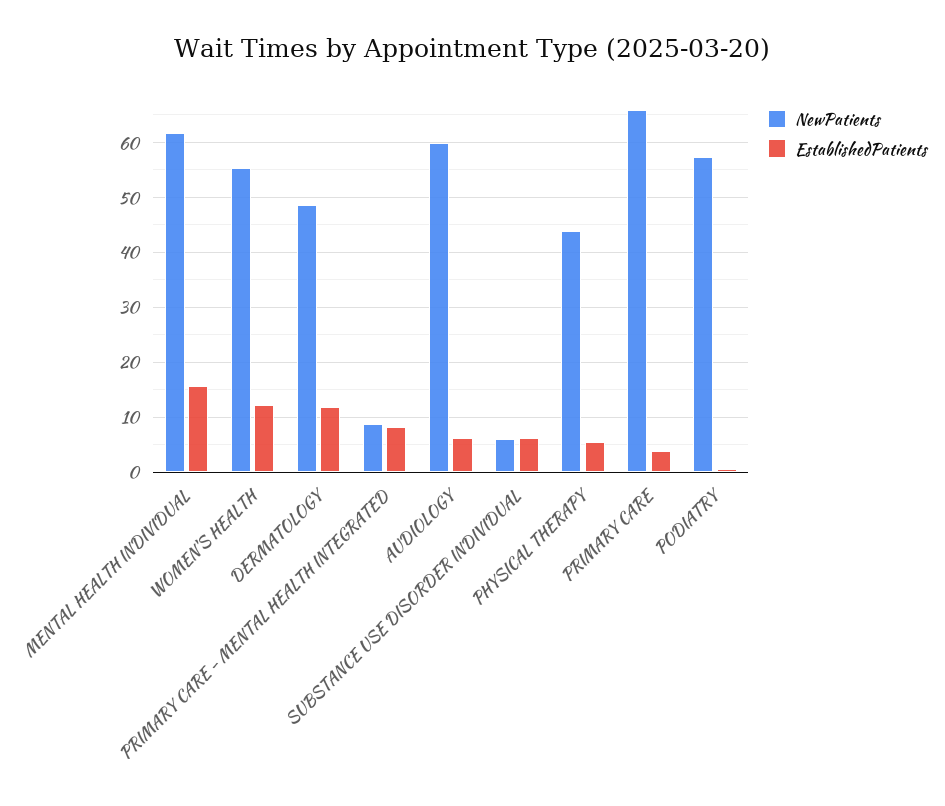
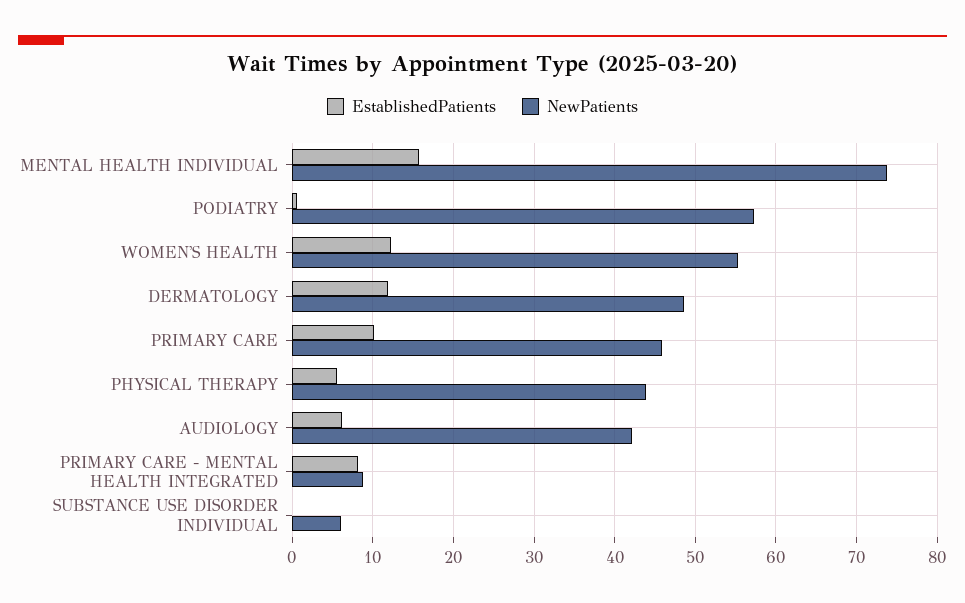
NewPatients, MENTAL HEALTH INDIVIDUAL: 62 -> 74
NewPatients, AUDIOLOGY: 60 -> 42
EstablishedPatients, SUBSTANCE USE DISORDER INDIVIDUAL: 6 -> 0
NewPatients, PRIMARY CARE: 66 -> 46
EstablishedPatients, PRIMARY CARE: 4 -> 10

